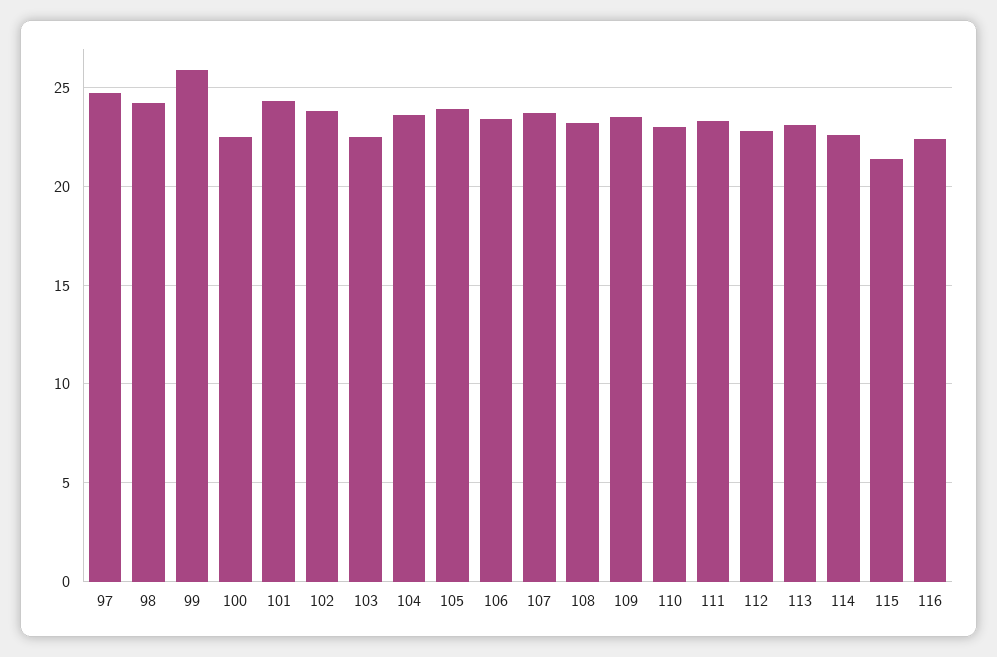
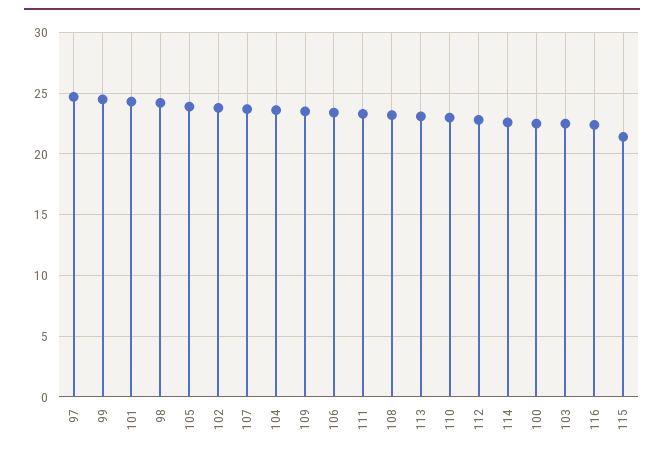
99: 26 -> 24.5

